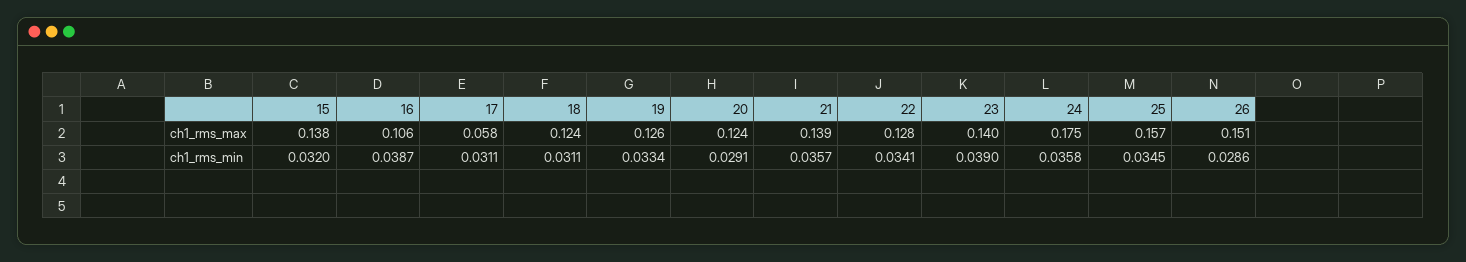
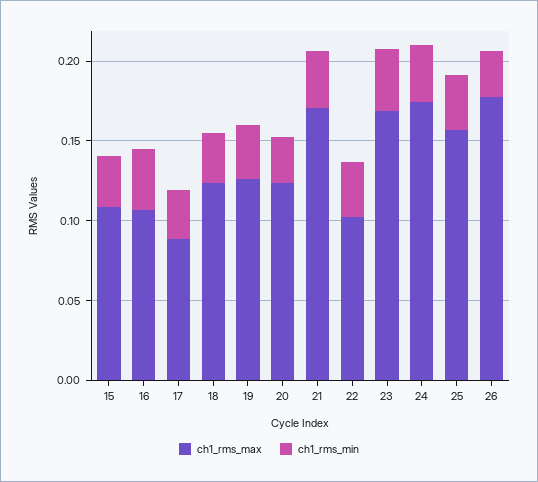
ch1_rms_max, 15: 0.138 -> 0.11
ch1_rms_max, 17: 0.058 -> 0.09
ch1_rms_max, 21: 0.139 -> 0.17
ch1_rms_max, 22: 0.128 -> 0.1
ch1_rms_max, 23: 0.14 -> 0.17
ch1_rms_max, 26: 0.151 -> 0.18

